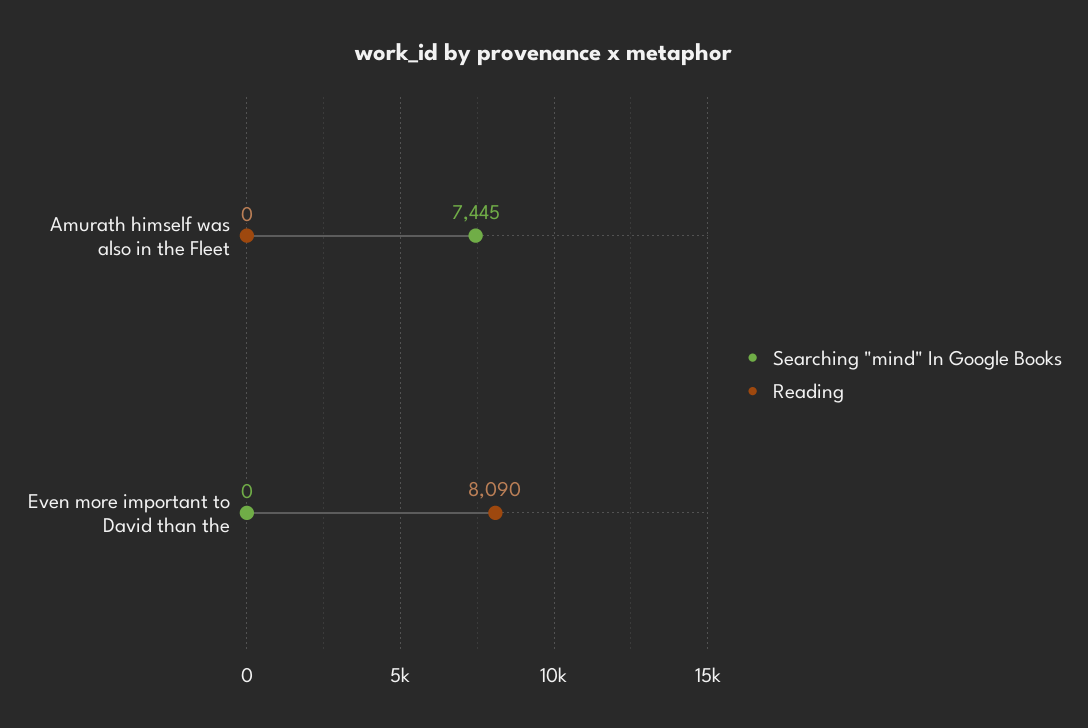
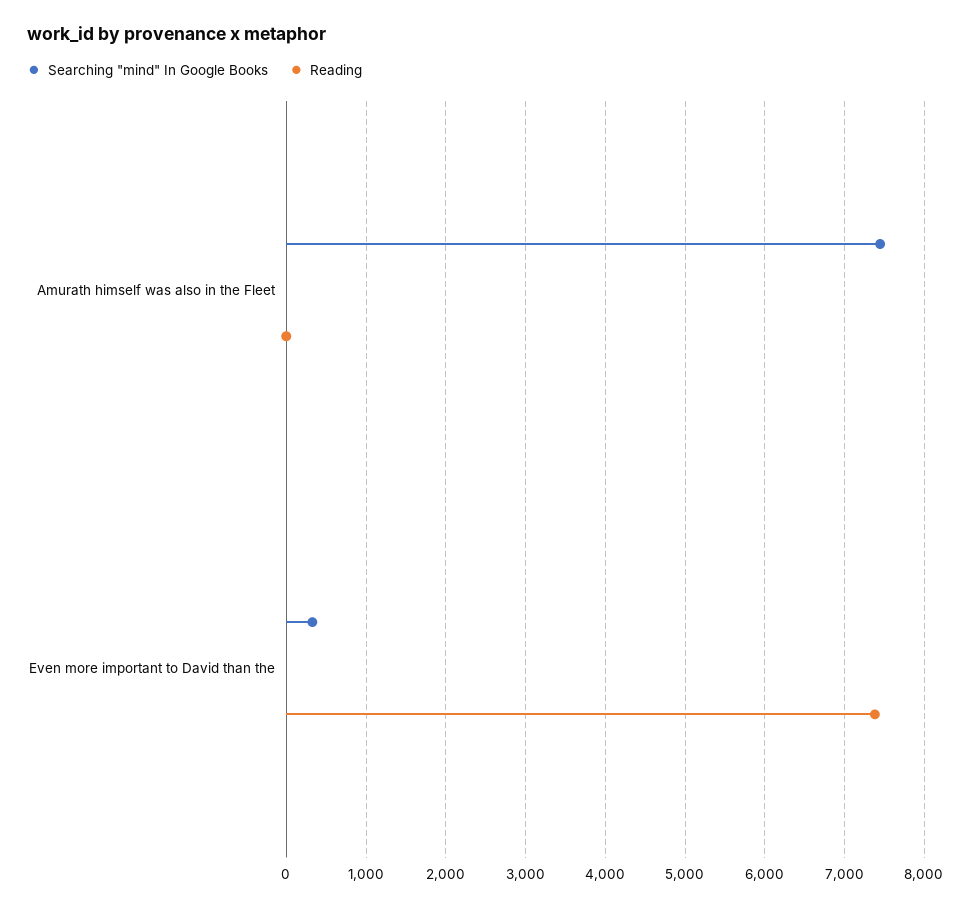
Searching "mind" In Google Books, Even more important to David than the: 0 -> 300
Reading, Even more important to David than the: 8090 -> 7400

